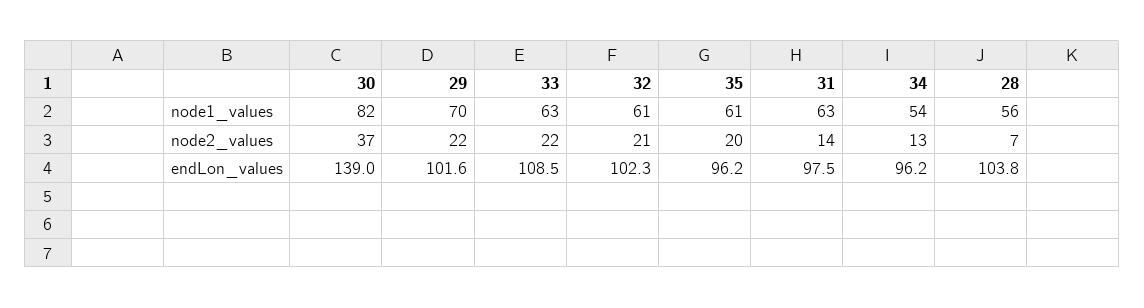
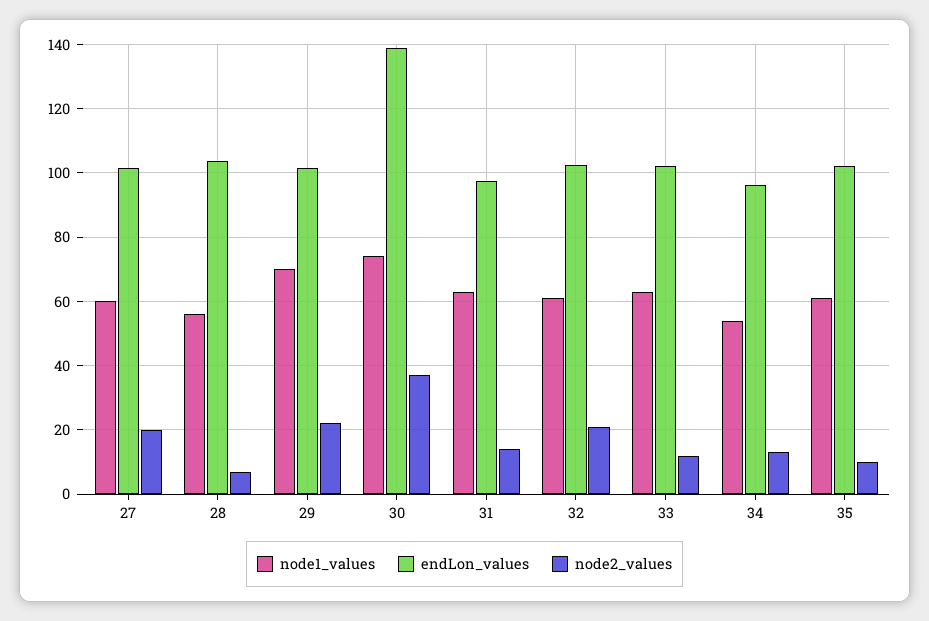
node1_values, 30: 82 -> 74
node2_values, 33: 22 -> 12
node2_values, 35: 20 -> 10
endLon_values, 33: 108.5 -> 102
endLon_values, 35: 96.2 -> 102
node1_values, 27: none -> 60
endLon_values, 27: none -> 102
node2_values, 27: none -> 20

